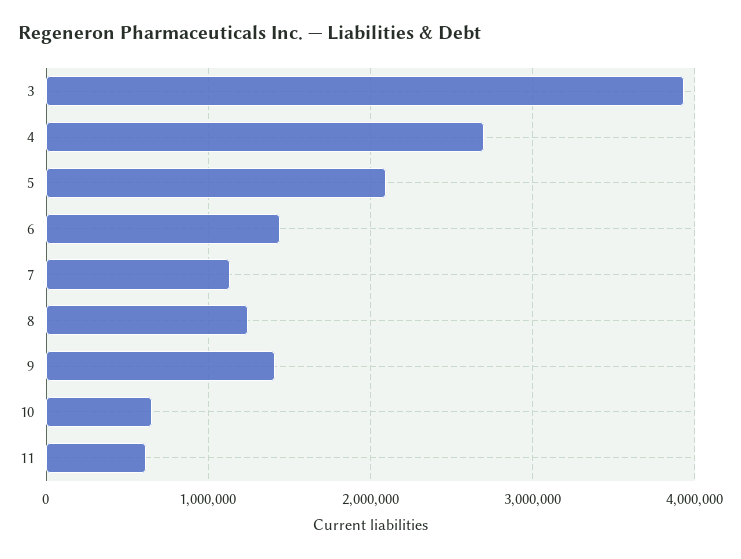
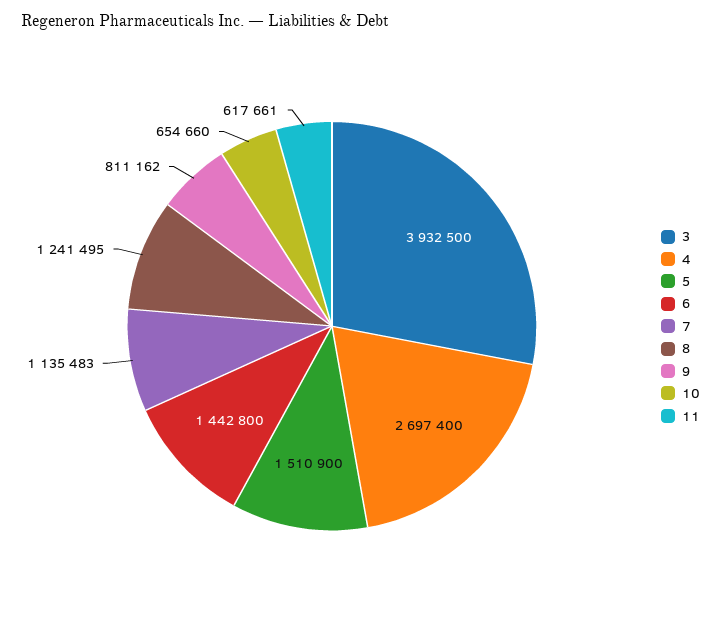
5: 2100000 -> 1510900
9: 1400000 -> 811162

